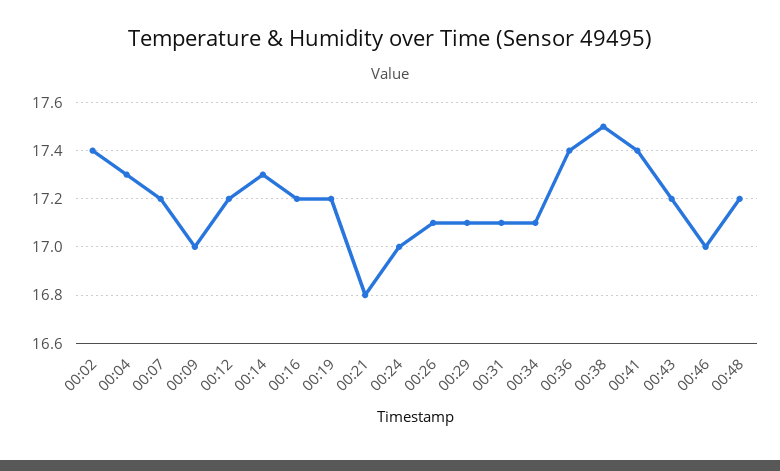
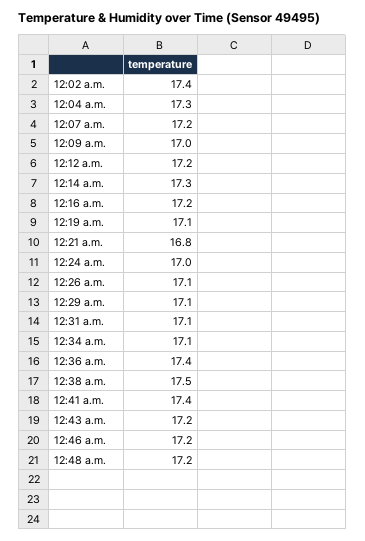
00:19: 17.2 -> 17.1
00:46: 17 -> 17.2

